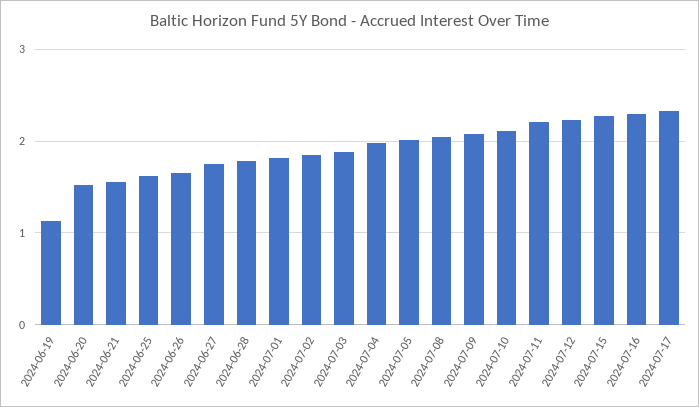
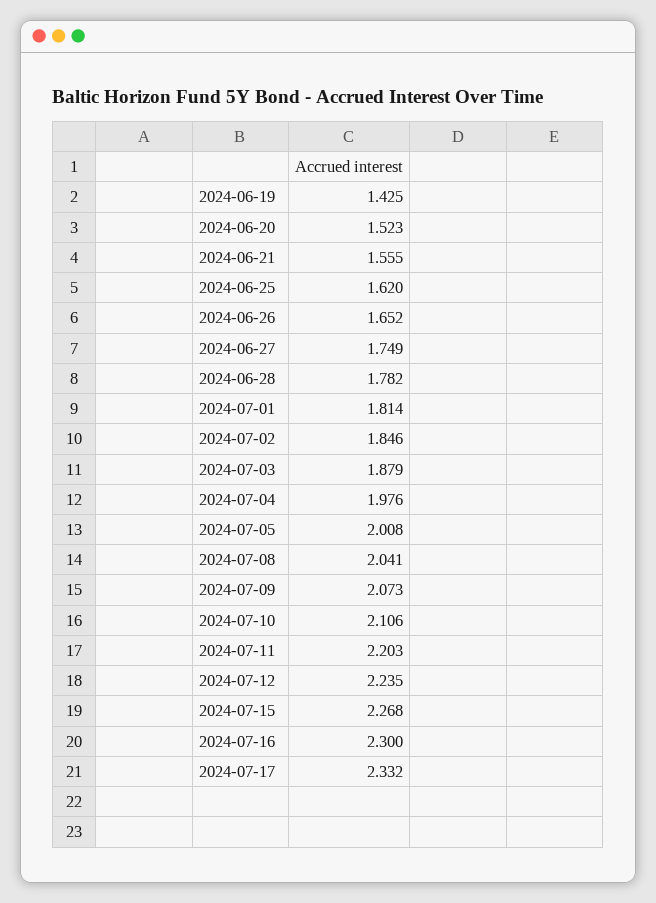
2024-06-19: 1.1 -> 1.425

